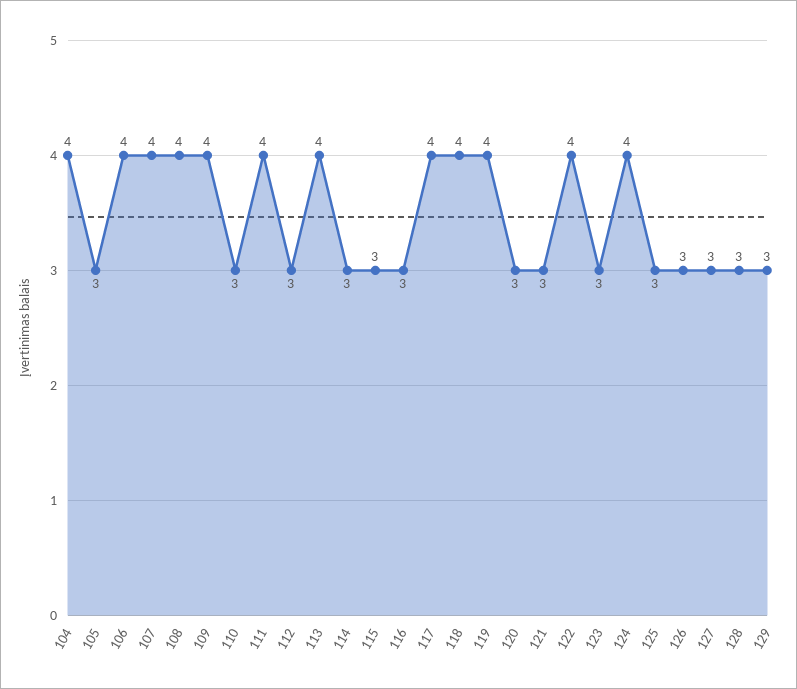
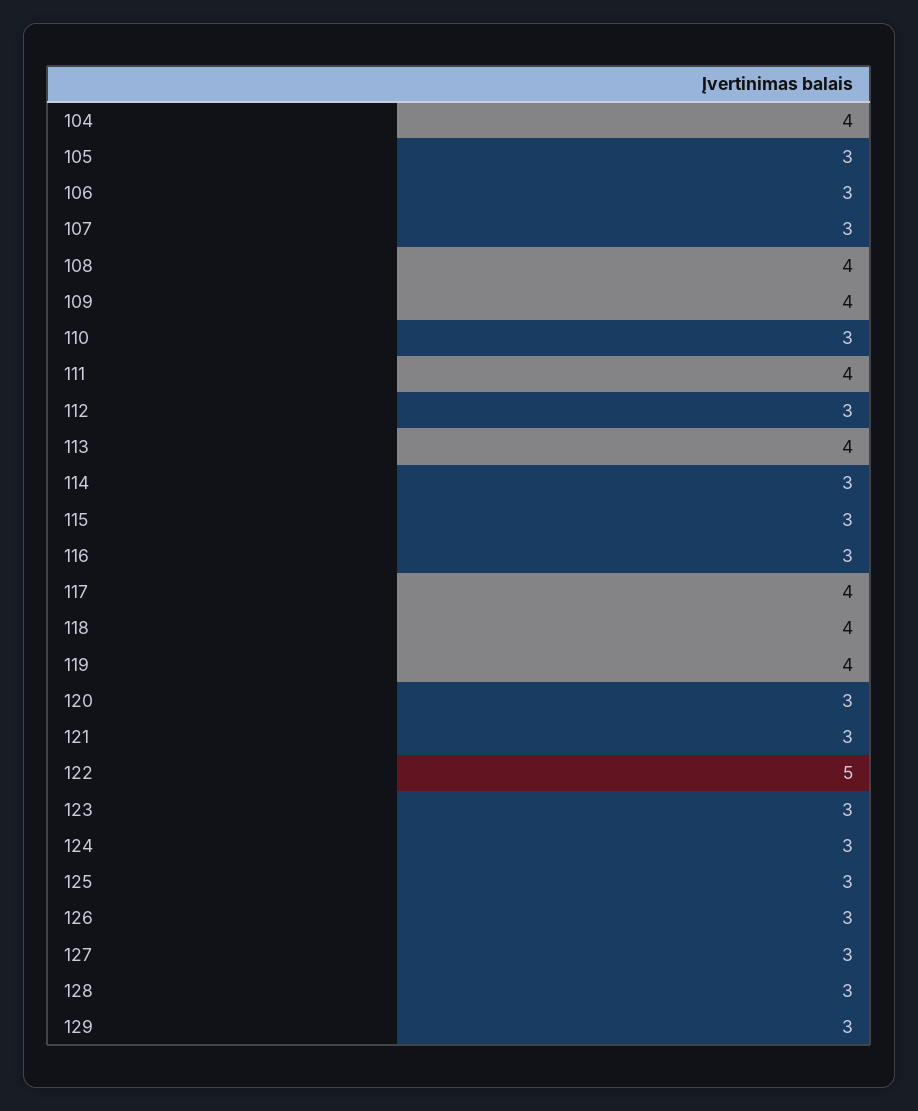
106: 4 -> 3
107: 4 -> 3
122: 4 -> 5
124: 4 -> 3

